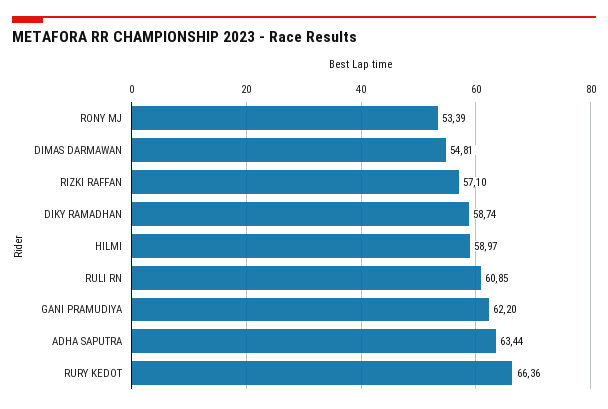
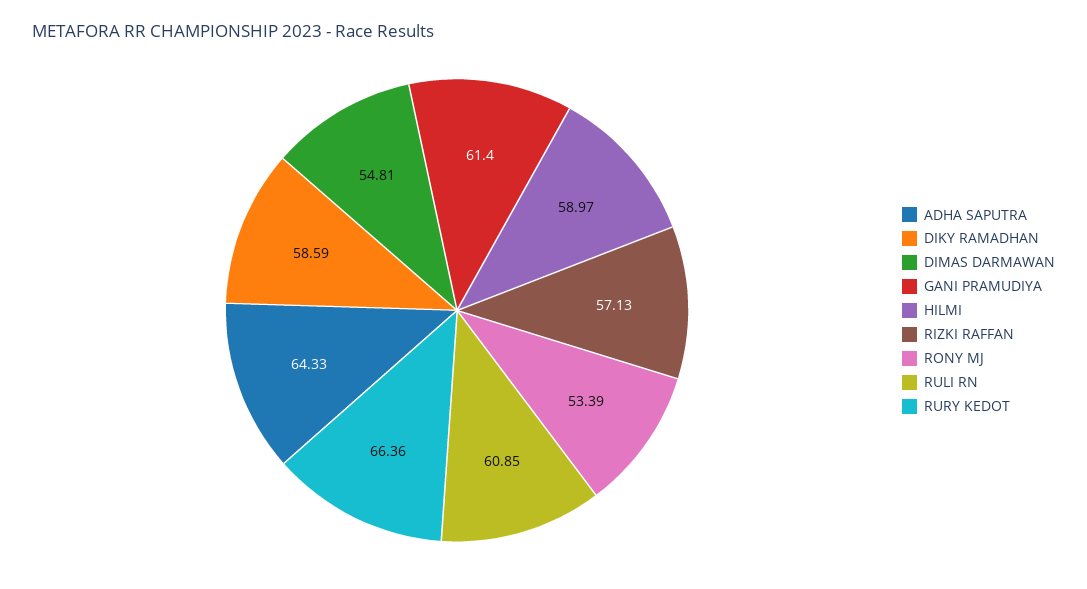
RIZKI RAFFAN: 57.1 -> 57.13
DIKY RAMADHAN: 58.74 -> 58.59
GANI PRAMUDIYA: 62.2 -> 61.4
ADHA SAPUTRA: 63.44 -> 64.33

